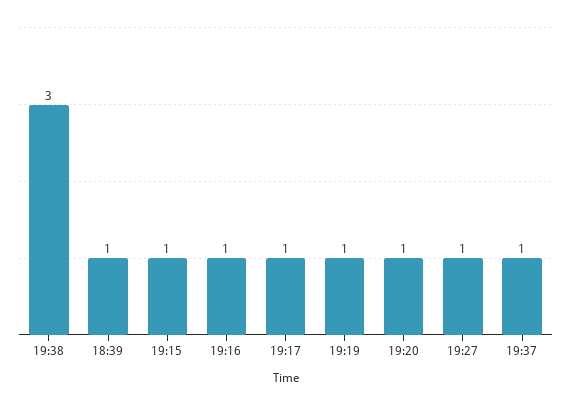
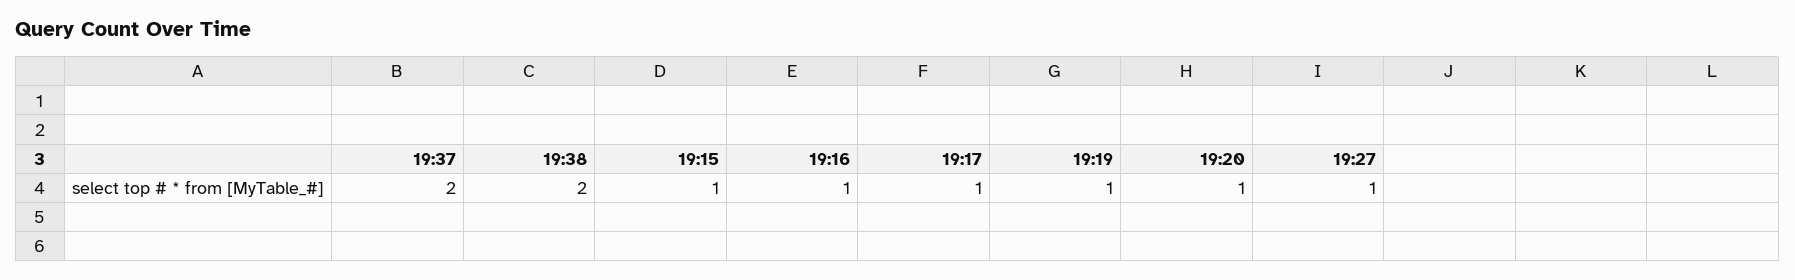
19:38: 3 -> 2
18:39: 1 -> none
19:37: 1 -> 2

